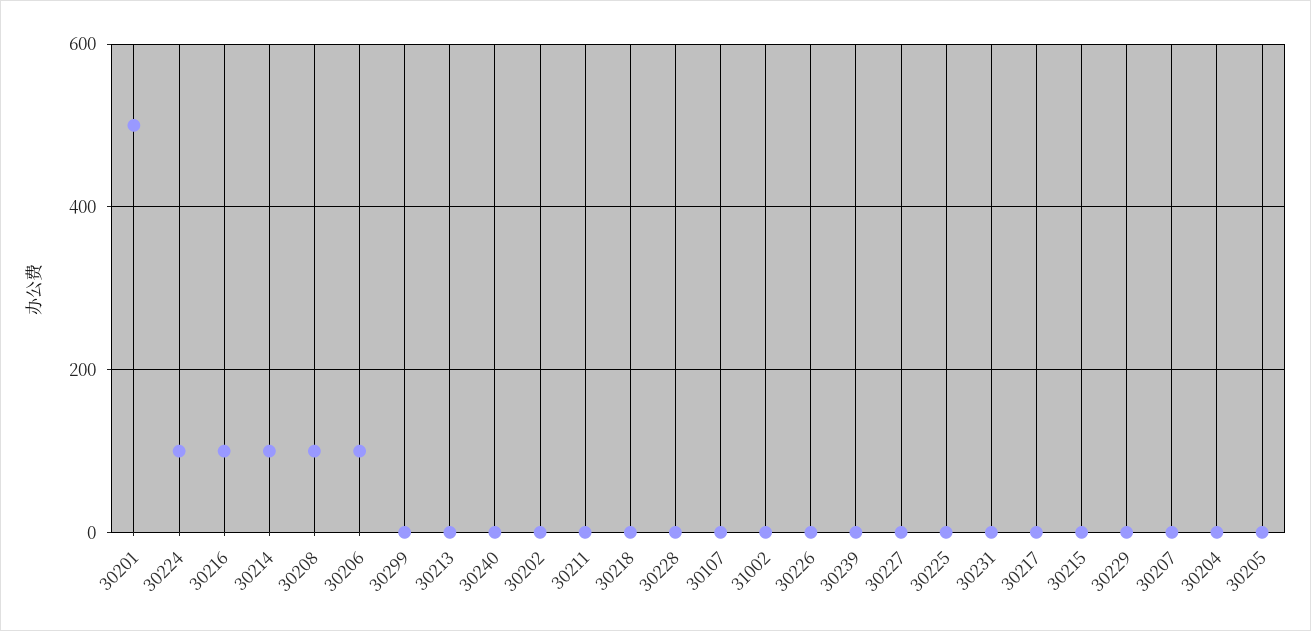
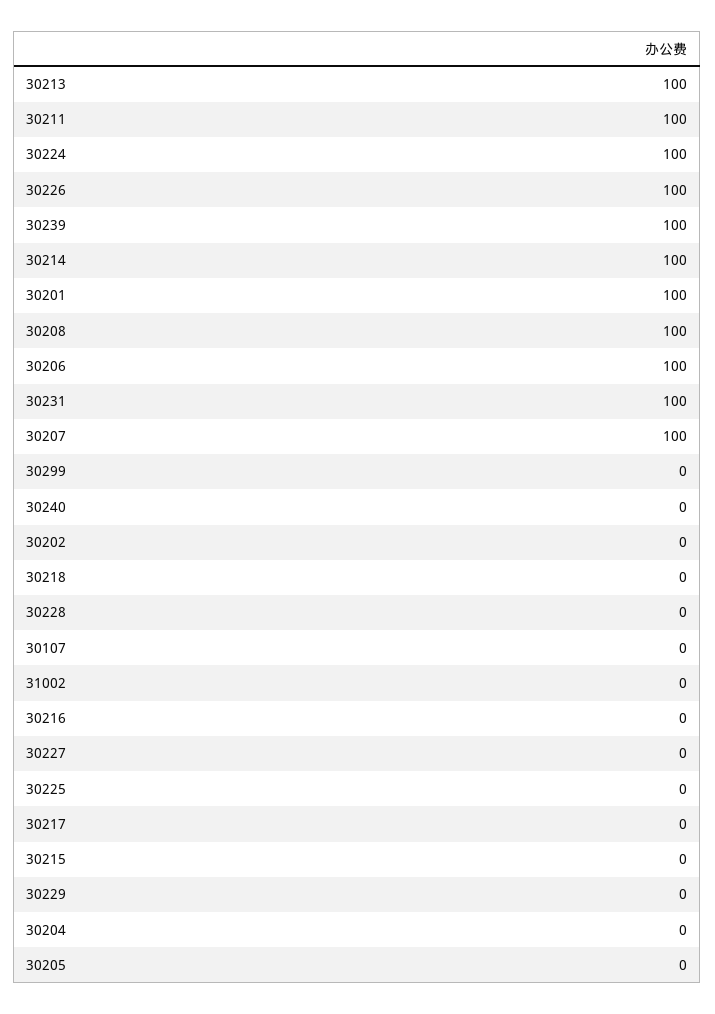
30201: 500 -> 100
30216: 100 -> 0
30213: 0 -> 100
30211: 0 -> 100
30226: 0 -> 100
30239: 0 -> 100
30231: 0 -> 100
30207: 0 -> 100

